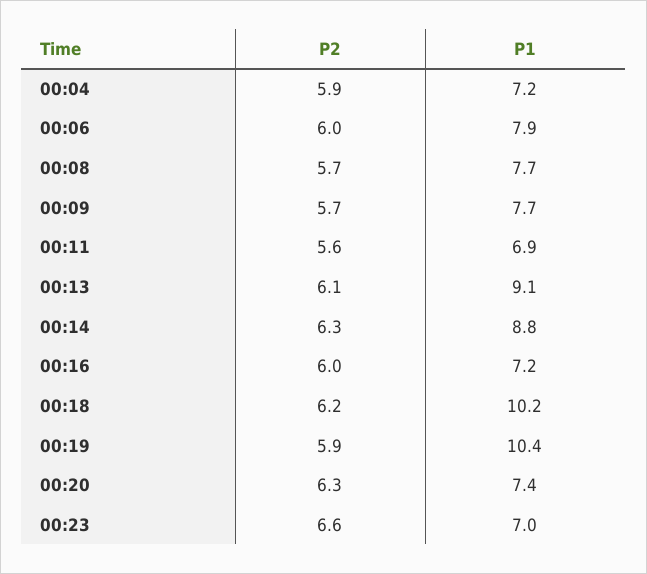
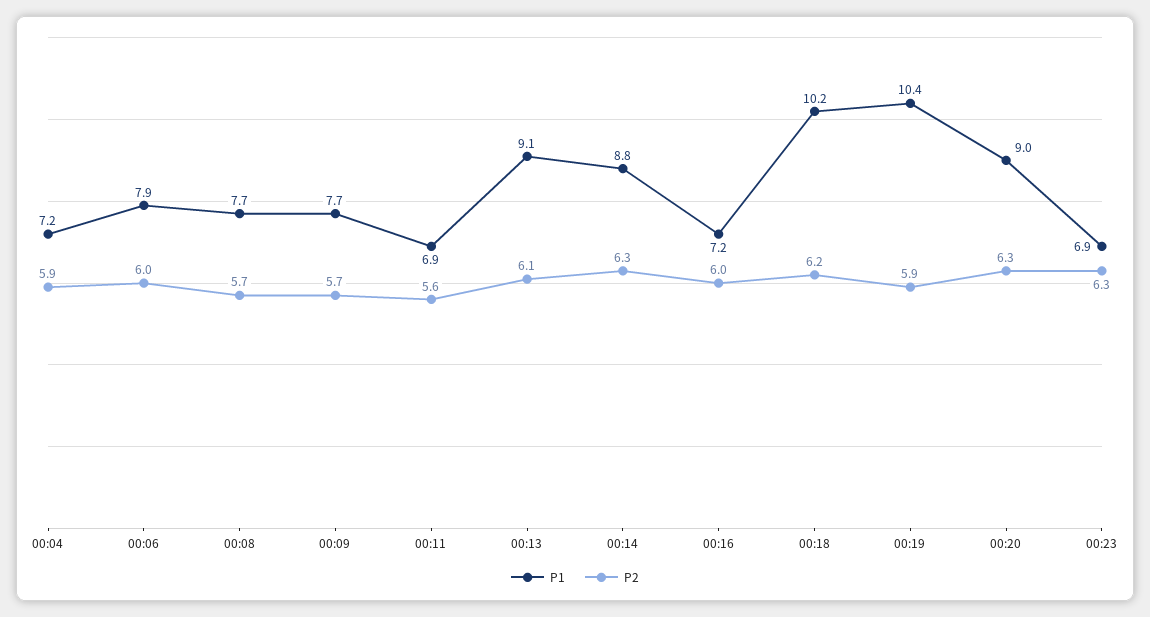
P1, 00:20: 7.4 -> 9
P2, 00:23: 6.6 -> 6.3
P1, 00:23: 7 -> 6.9

